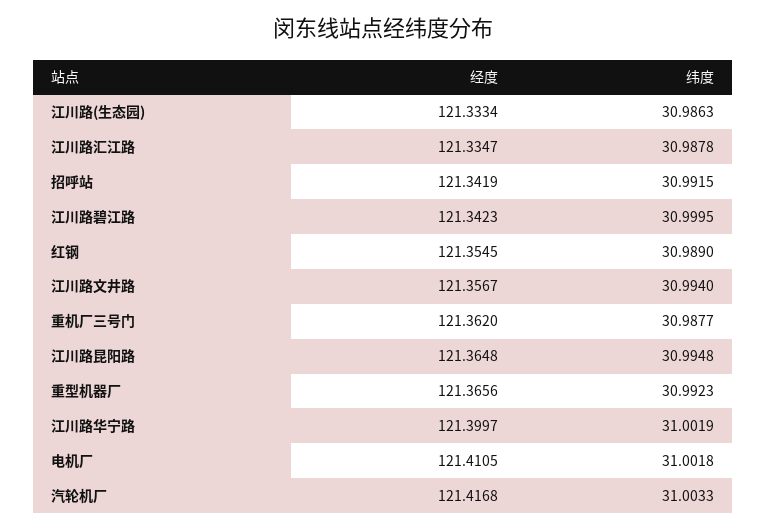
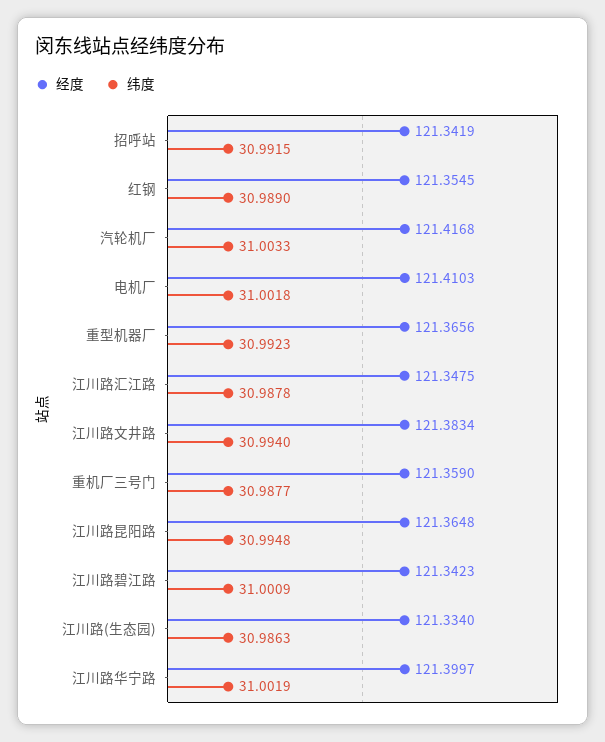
经度, 江川路(生态园): 121.3334 -> 121.334
经度, 江川路汇江路: 121.3347 -> 121.3475
纬度, 江川路碧江路: 30.9995 -> 31.0009
经度, 江川路文井路: 121.3567 -> 121.3834
经度, 重机厂三号门: 121.362 -> 121.359
经度, 电机厂: 121.4105 -> 121.4103

